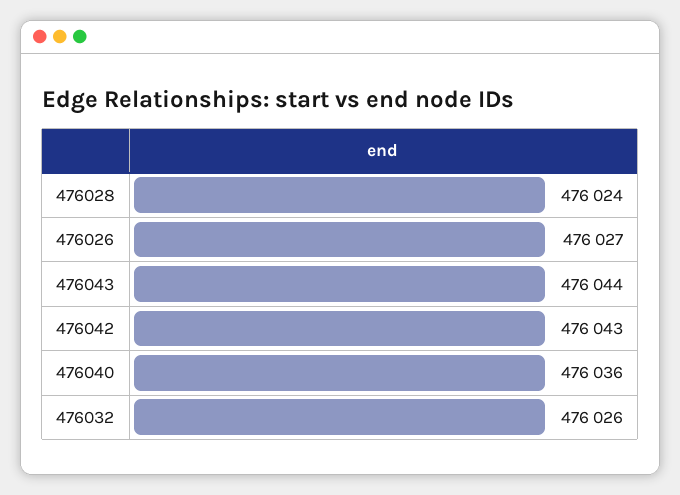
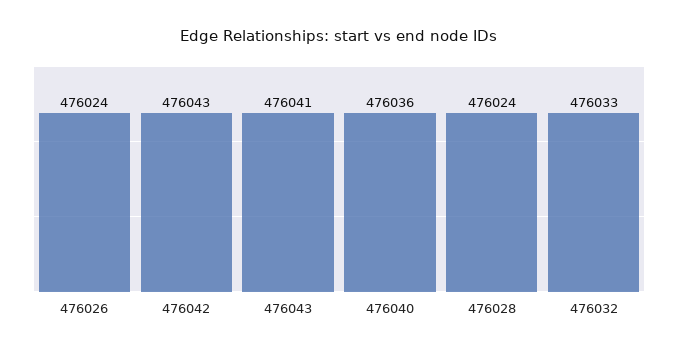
476026: 476027 -> 476024
476043: 476044 -> 476041
476032: 476026 -> 476033

